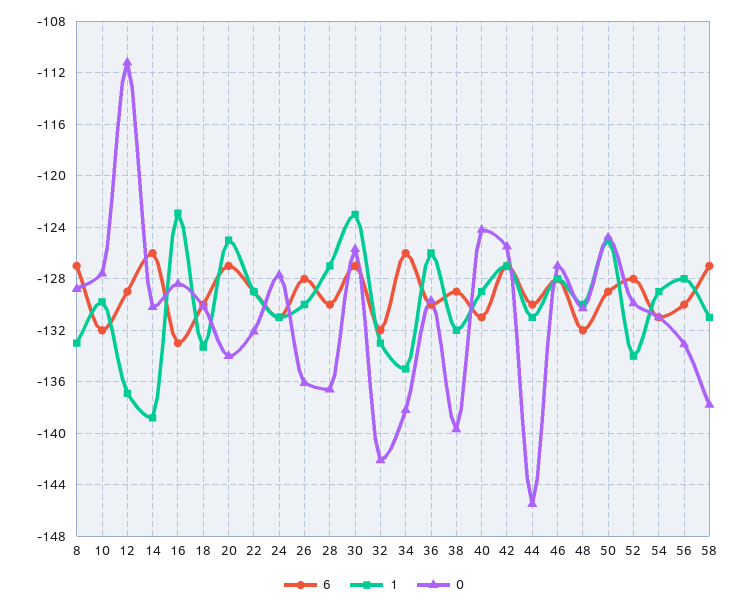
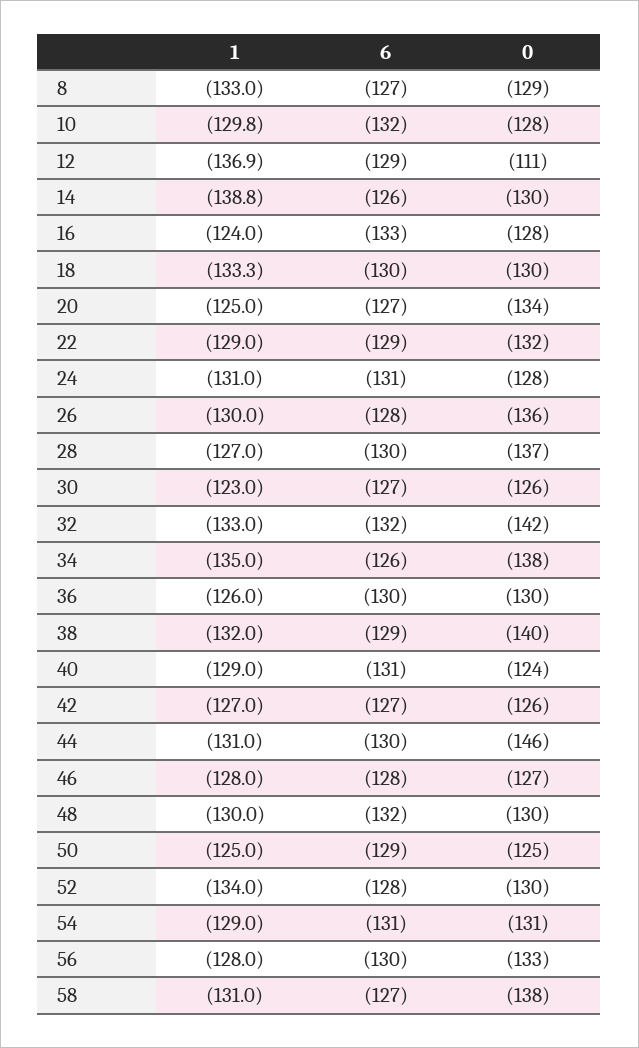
1, 16: -123 -> -124

